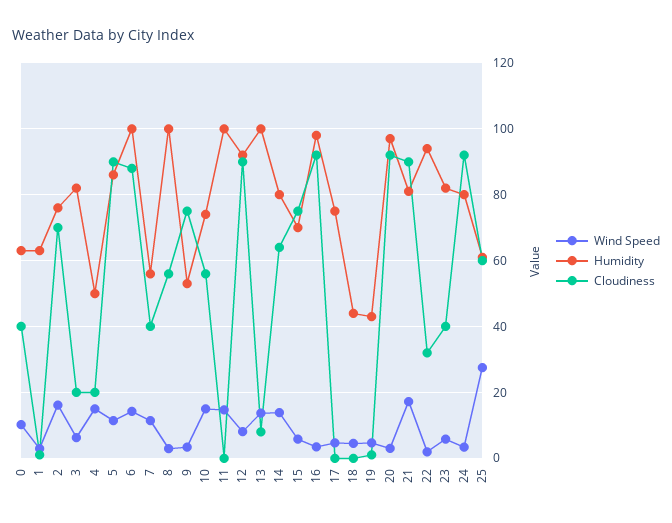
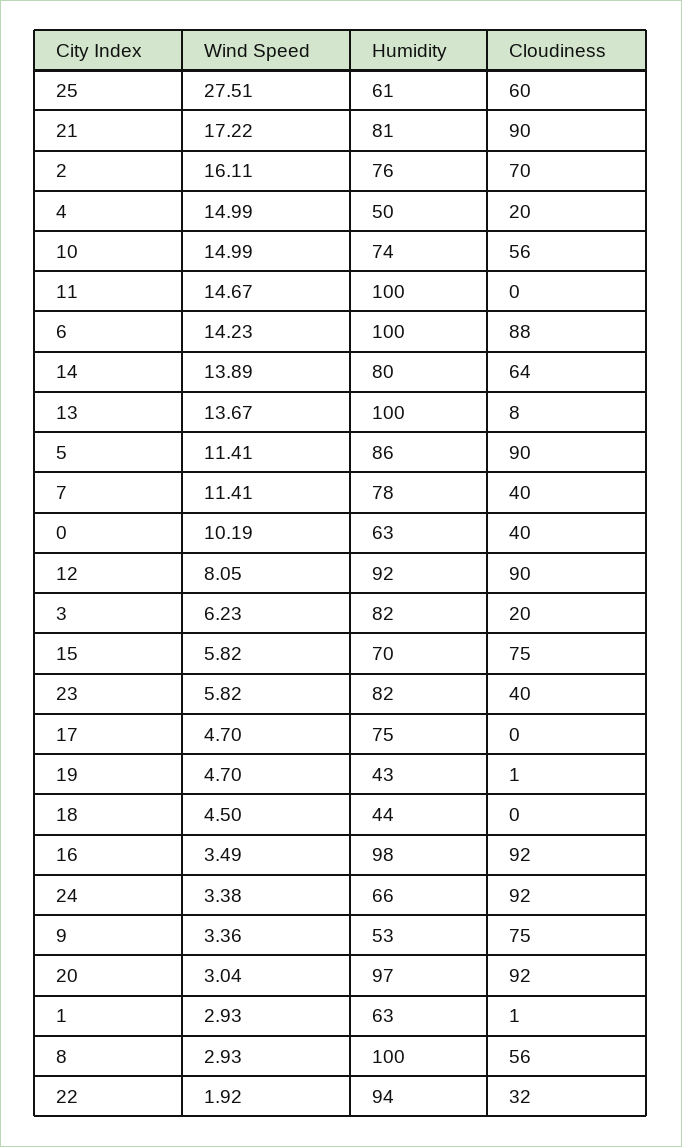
Humidity, 7: 56 -> 78
Humidity, 24: 80 -> 66

